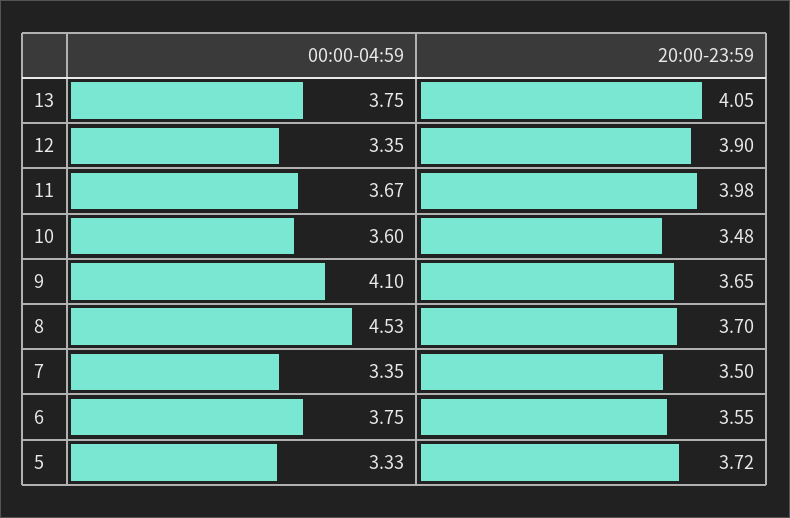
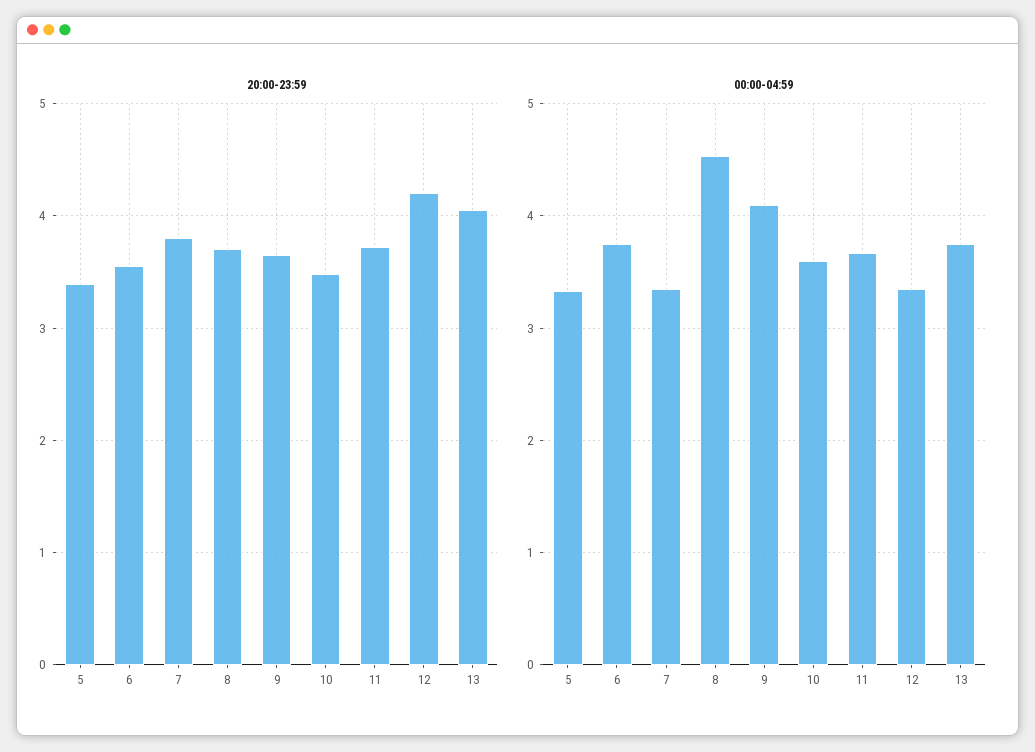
20:00-23:59, 12: 3.9 -> 4.2
20:00-23:59, 11: 3.98 -> 3.7
20:00-23:59, 7: 3.5 -> 3.8
20:00-23:59, 5: 3.72 -> 3.4

